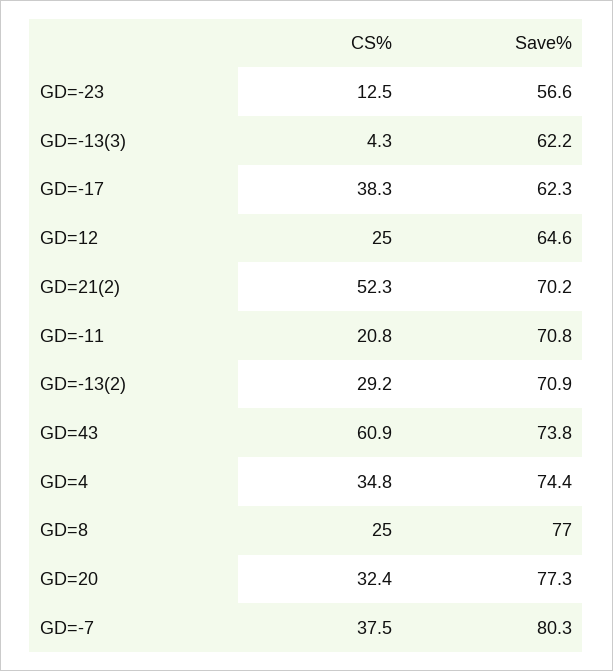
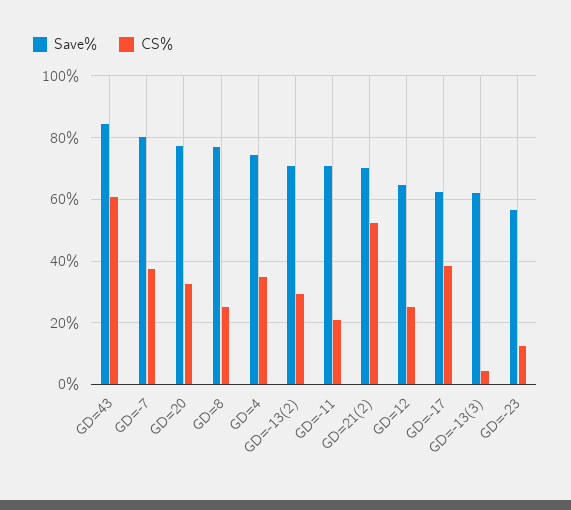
Save%, GD=43: 73.8 -> 84

